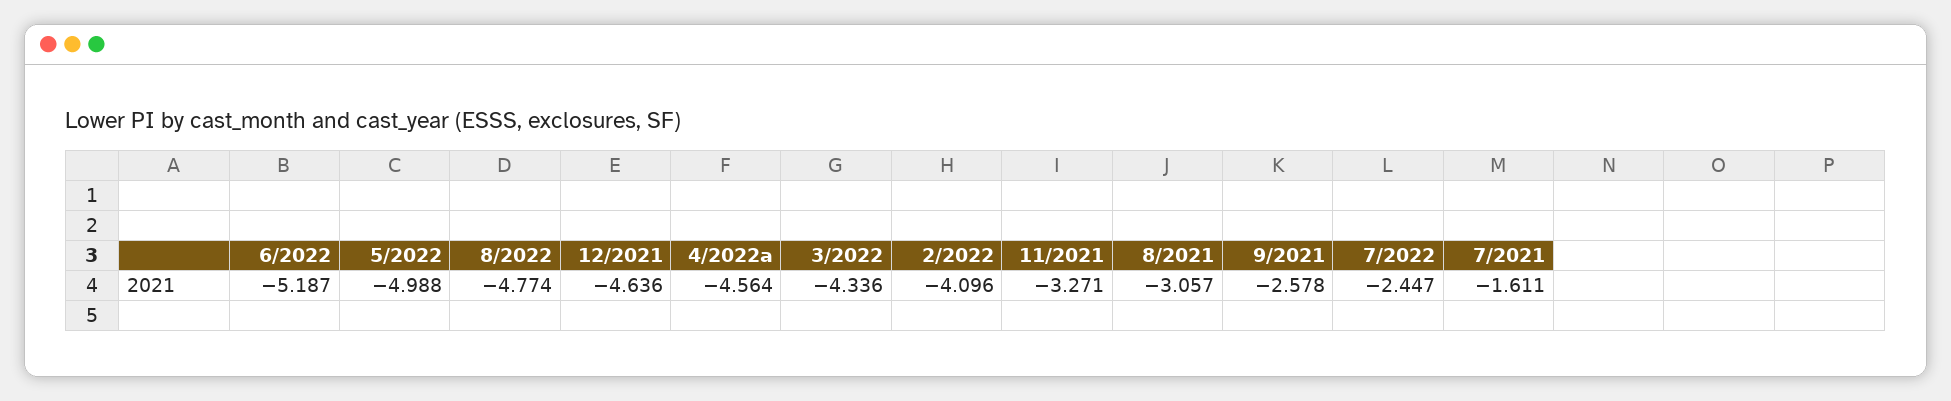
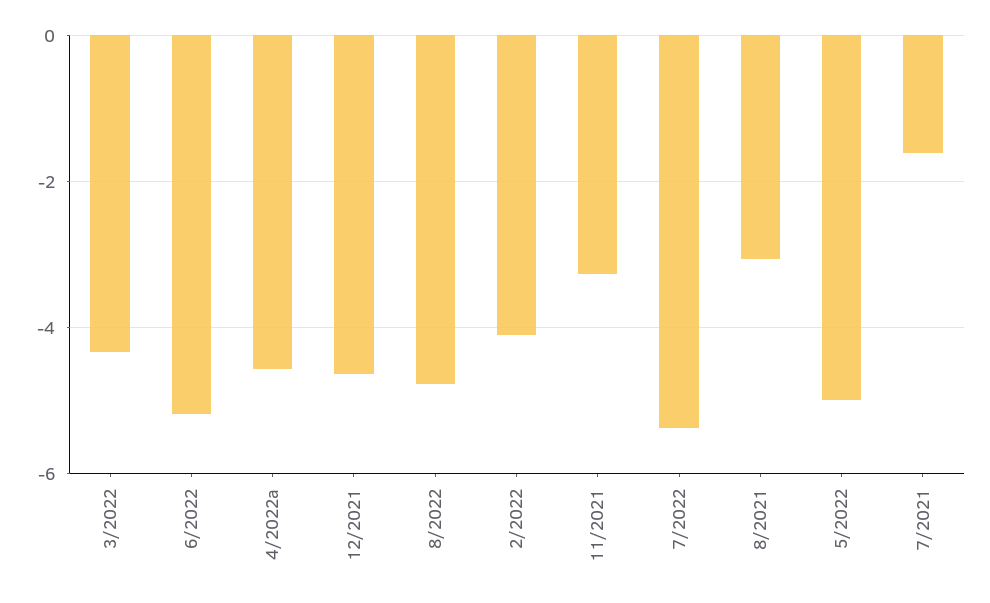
9/2021: -2.578 -> none
7/2022: -2.447 -> -5.4

